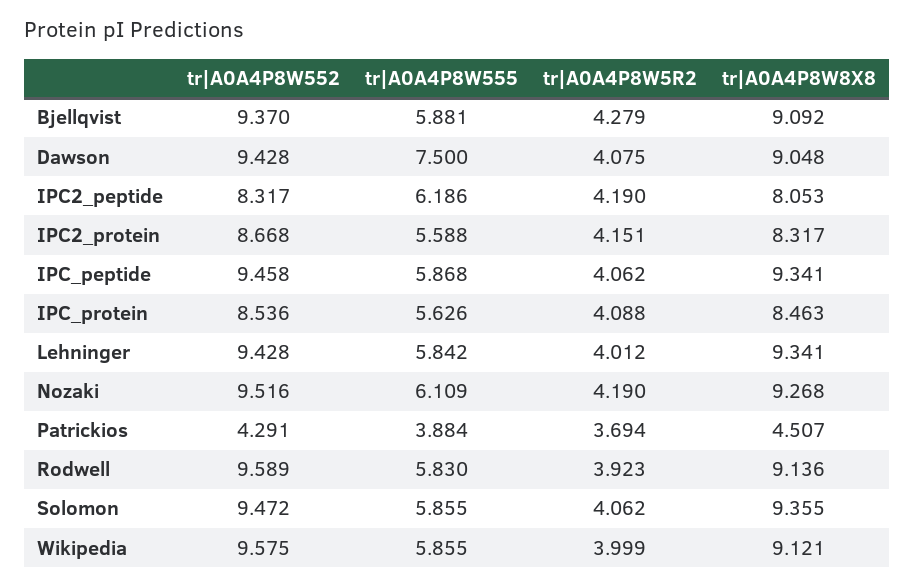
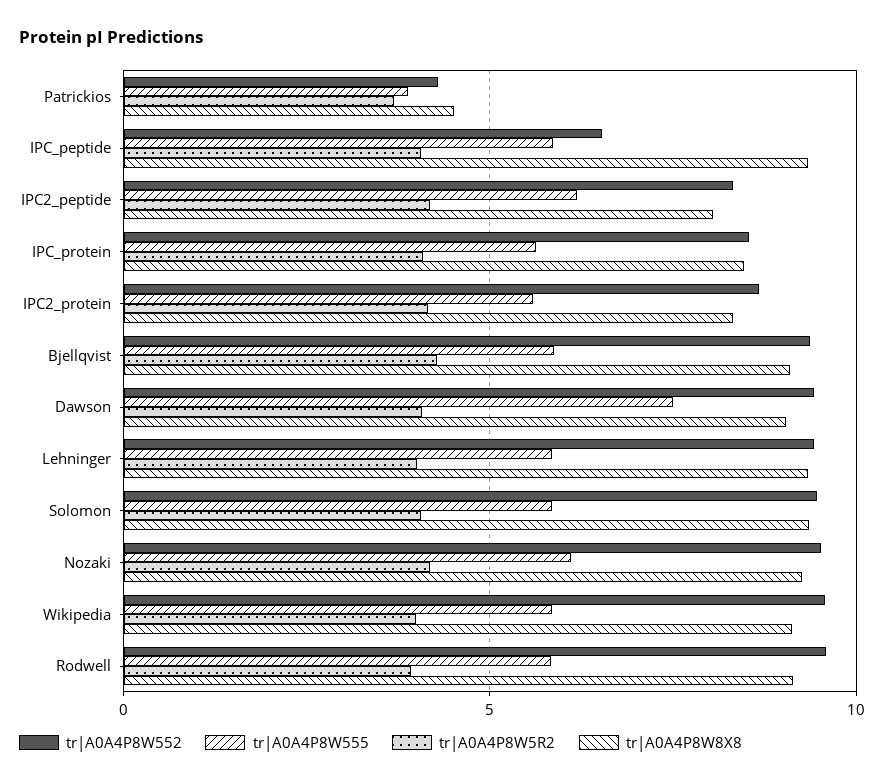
tr|A0A4P8W552, IPC_peptide: 9.458 -> 6.5

